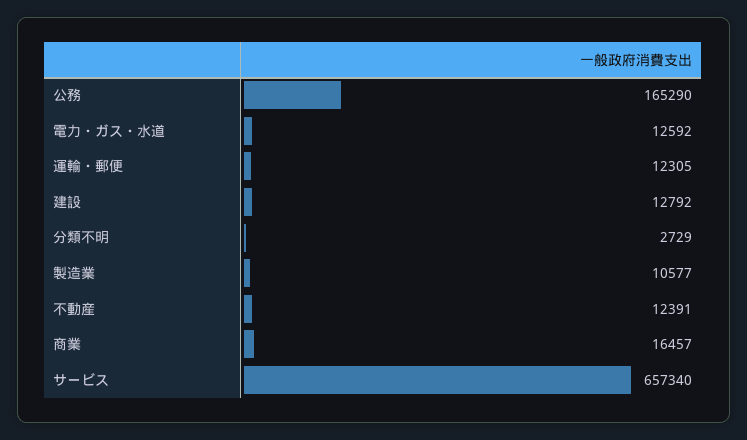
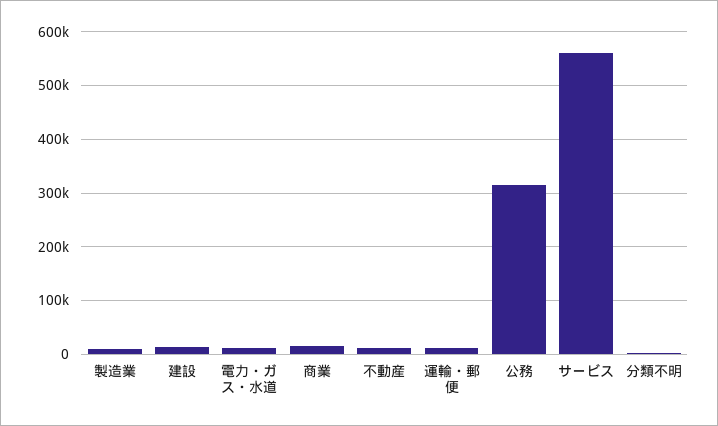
公務: 165290 -> 320000
サービス: 657340 -> 560000

